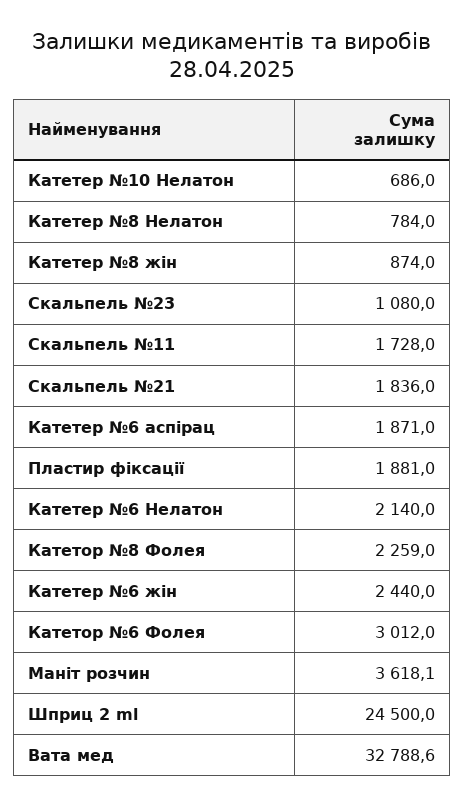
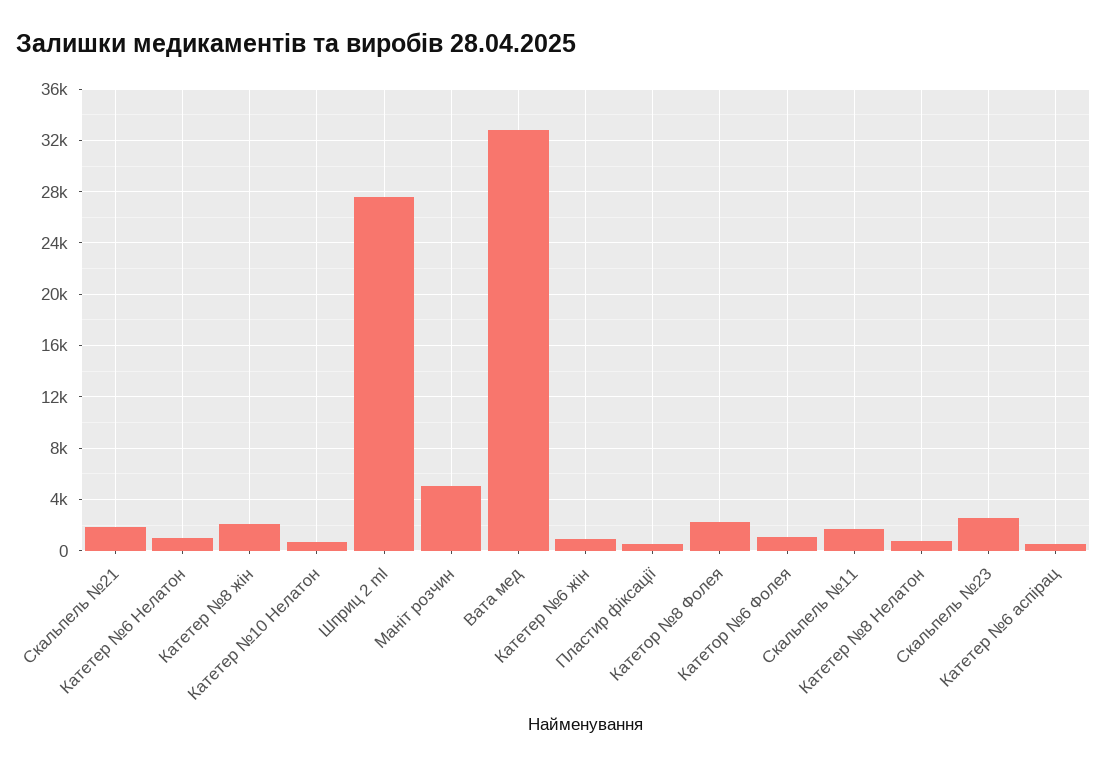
Катетер №8 жін: 874 -> 2000
Скальпель №23: 1080 -> 2500
Катетер №6 аспірац: 1871 -> 500
Пластир фіксації: 1881 -> 500
Катетер №6 Нелатон: 2140 -> 1000
Катетер №6 жін: 2440 -> 1000
Катетор №6 Фолея: 3012 -> 1000
Маніт розчин: 3618.1 -> 5000
Шприц 2 ml: 24500 -> 27500

